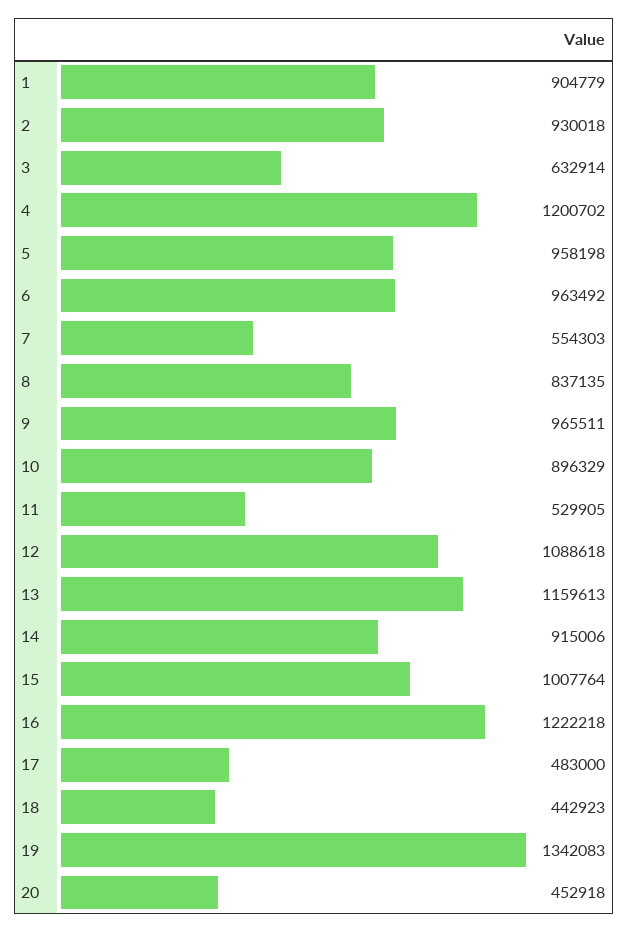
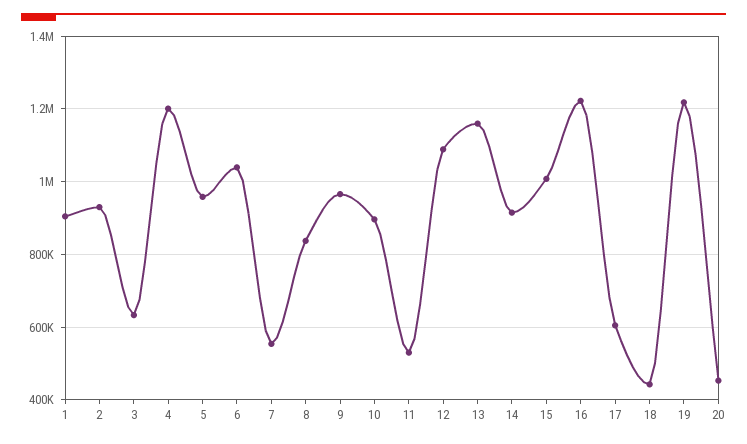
6: 963492 -> 1040000
17: 483000 -> 600000
19: 1342083 -> 1220000

